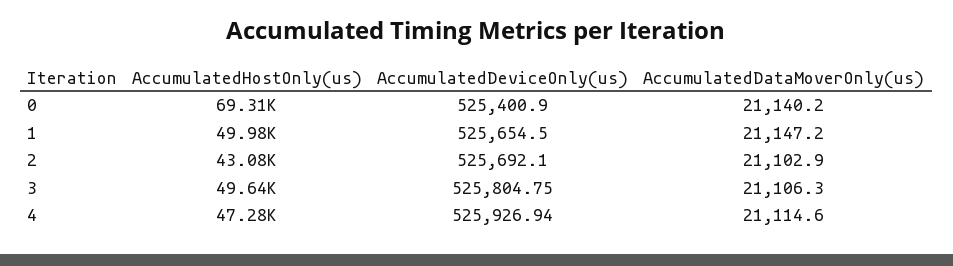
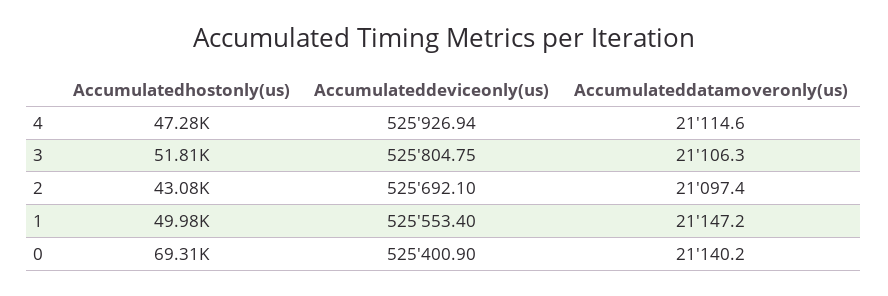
AccumulatedDeviceOnly(us), 1: 525654.5 -> 525553.4
AccumulatedDataMoverOnly(us), 2: 21102.9 -> 21097.4
AccumulatedHostOnly(us), 3: 49640 -> 51810

